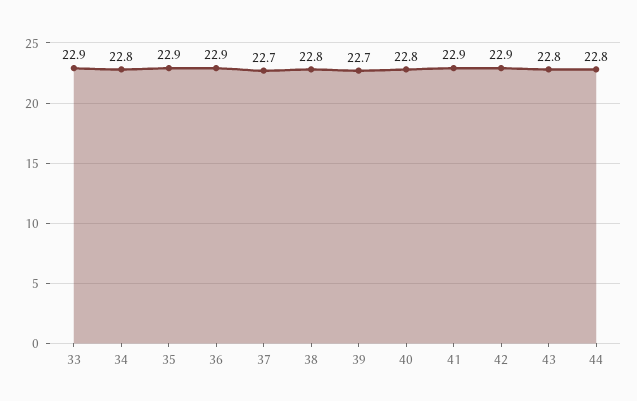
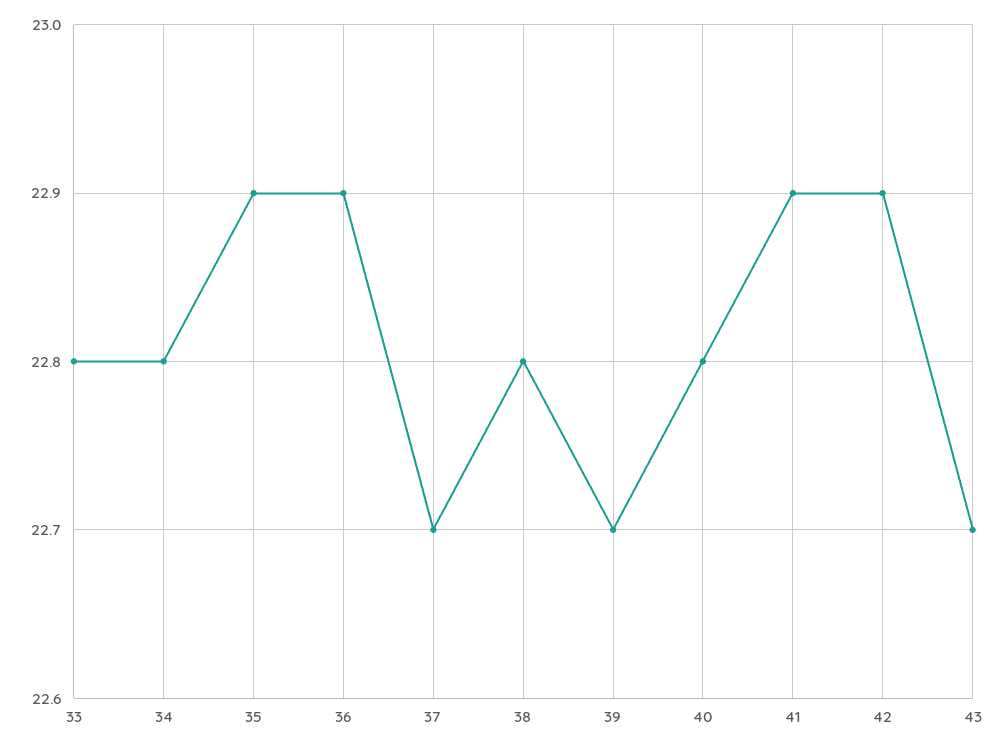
33: 22.9 -> 22.8
43: 22.8 -> 22.7
44: 22.8 -> none

